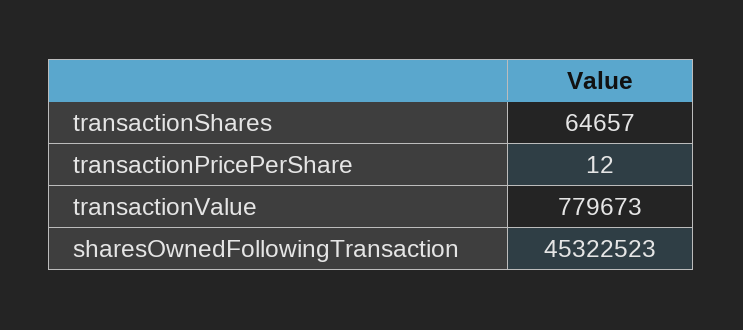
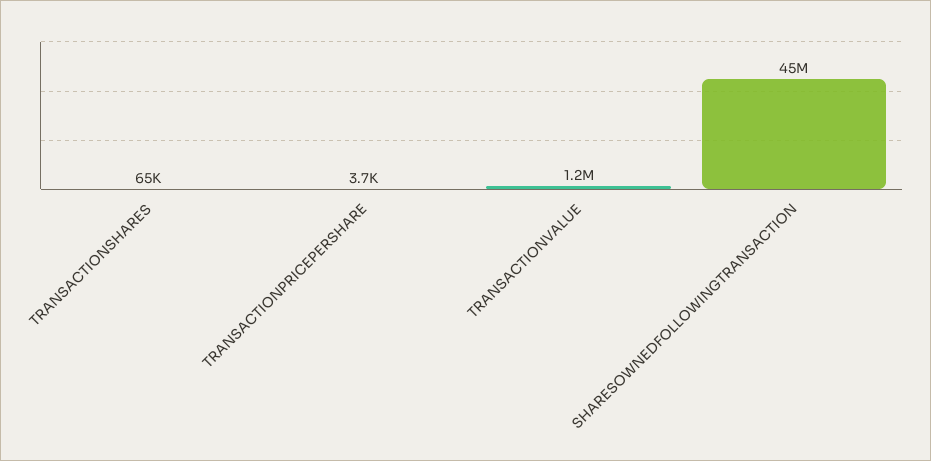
transactionPricePerShare: 12 -> 3700
transactionValue: 779673 -> 1200000

